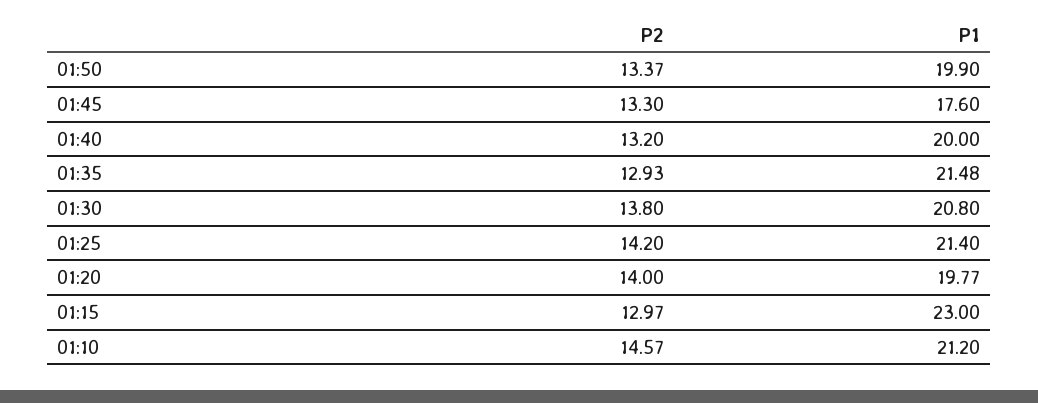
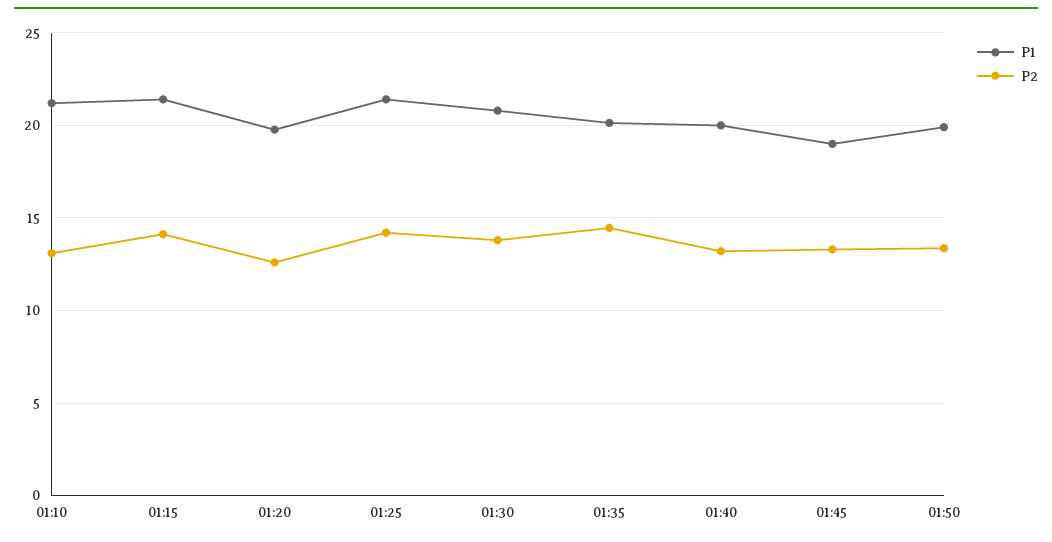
P1, 01:45: 17.6 -> 19
P2, 01:35: 12.93 -> 14.5
P1, 01:35: 21.48 -> 20
P2, 01:20: 14 -> 12.5
P2, 01:15: 12.97 -> 14
P1, 01:15: 23 -> 21.5
P2, 01:10: 14.57 -> 13

